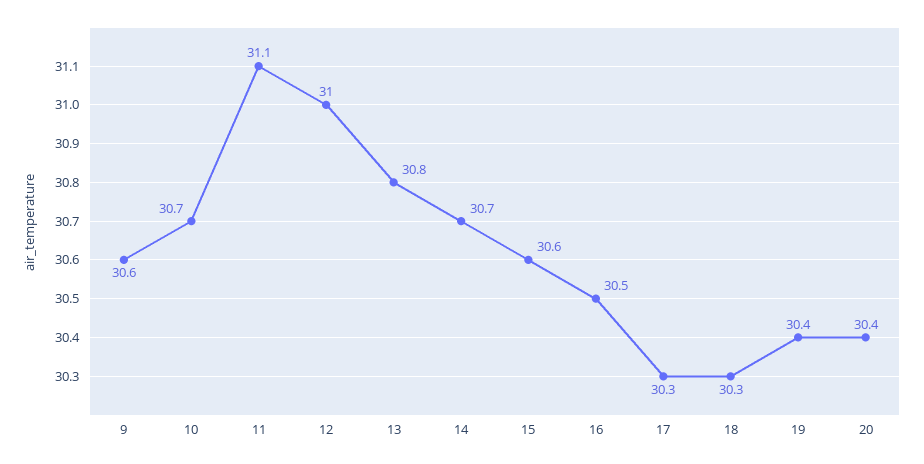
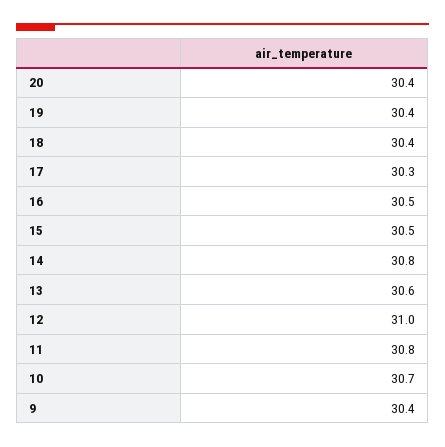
9: 30.6 -> 30.4
11: 31.1 -> 30.8
13: 30.8 -> 30.6
14: 30.7 -> 30.8
15: 30.6 -> 30.5
18: 30.3 -> 30.4

